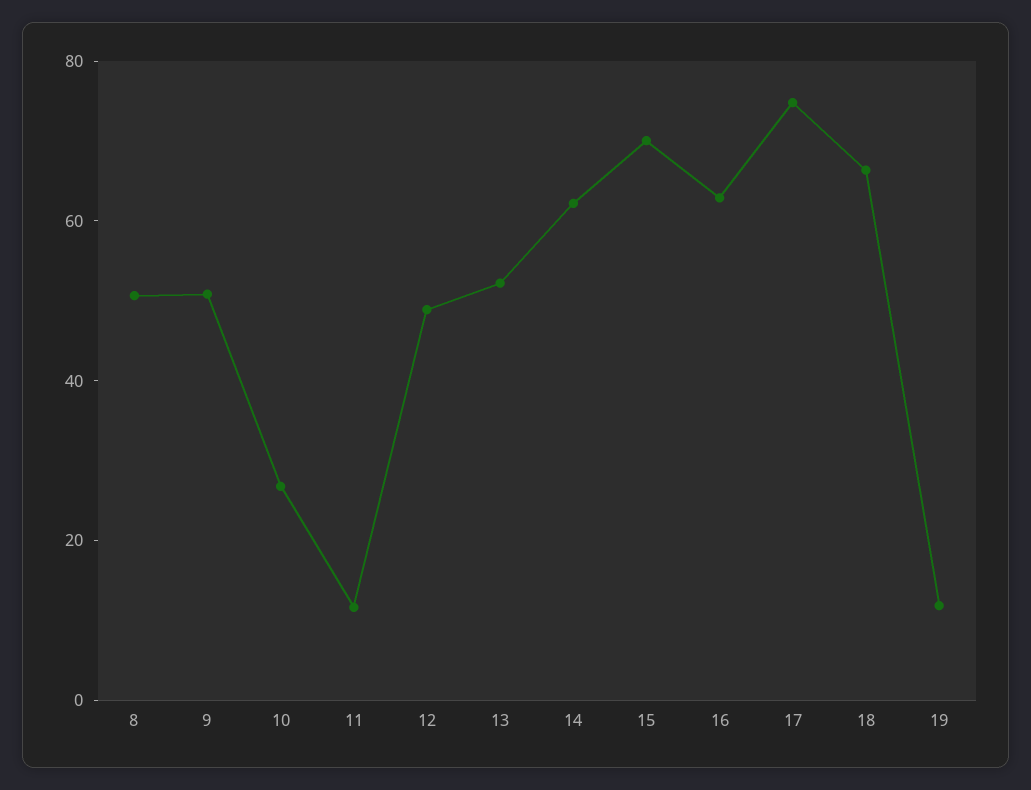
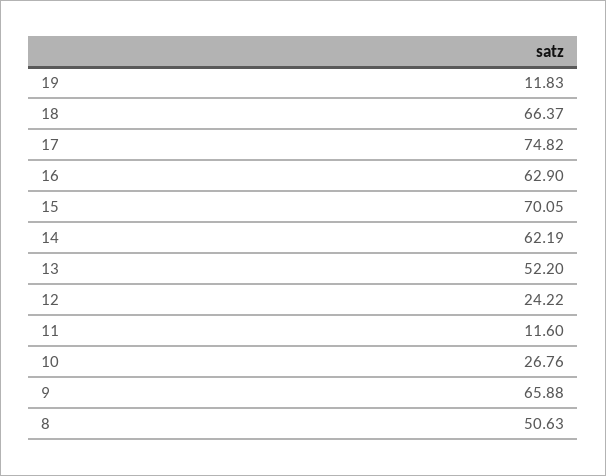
9: 50 -> 65.88
12: 50 -> 24.22

